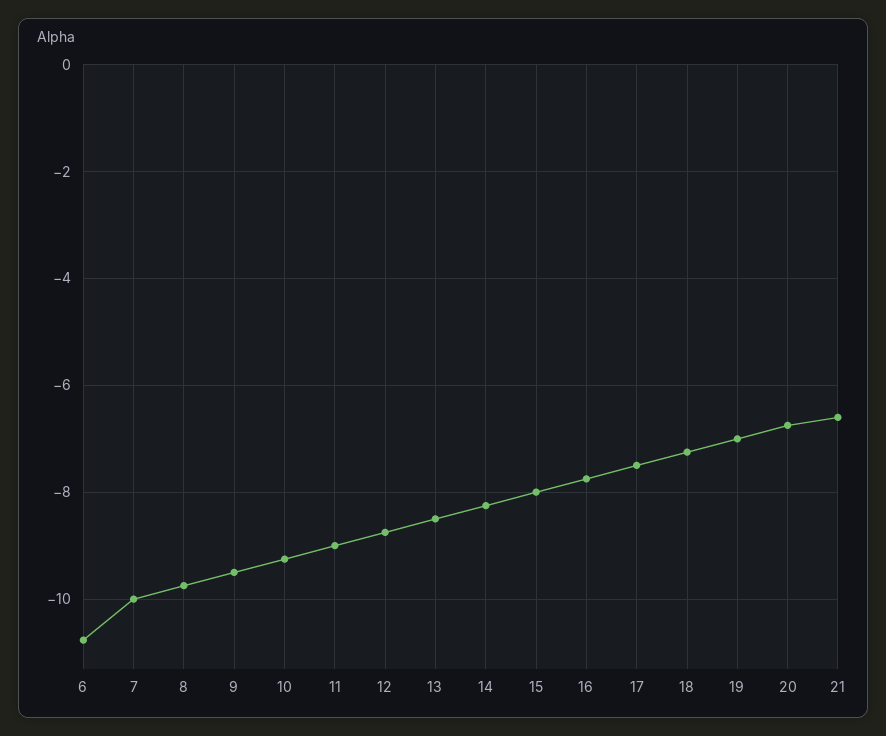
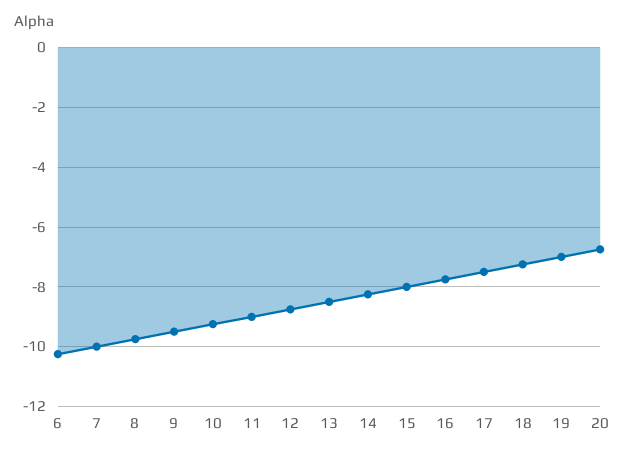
6: -10.8 -> -10.25
21: -6.6 -> none

